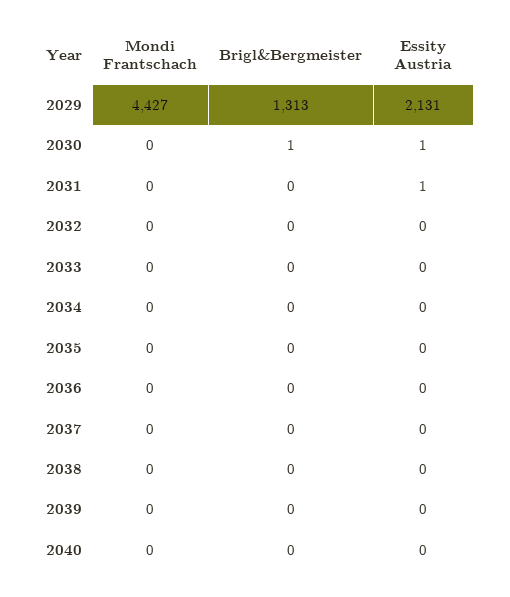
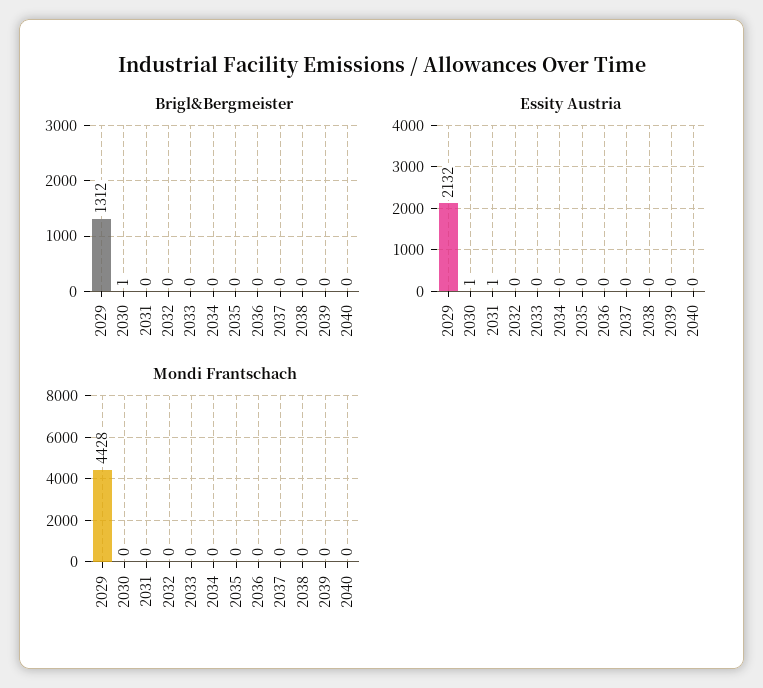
Mondi Frantschach, 2029: 4427 -> 4428
Brigl&Bergmeister, 2029: 1313 -> 1312
Essity Austria, 2029: 2131 -> 2132

